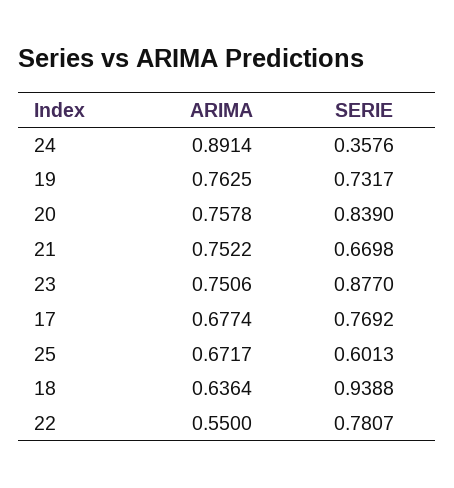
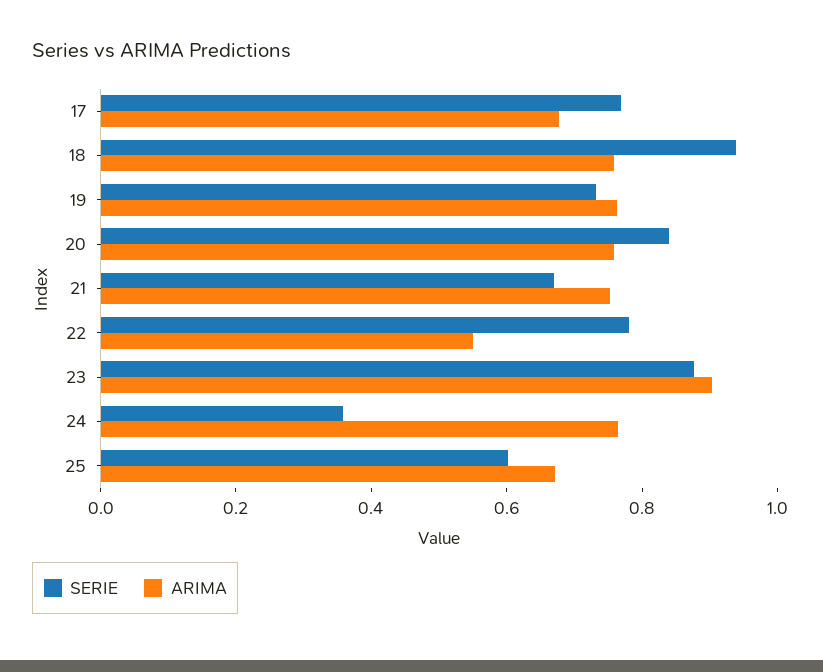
ARIMA, 24: 0.8914 -> 0.75
ARIMA, 23: 0.7506 -> 0.9
ARIMA, 18: 0.6364 -> 0.75

